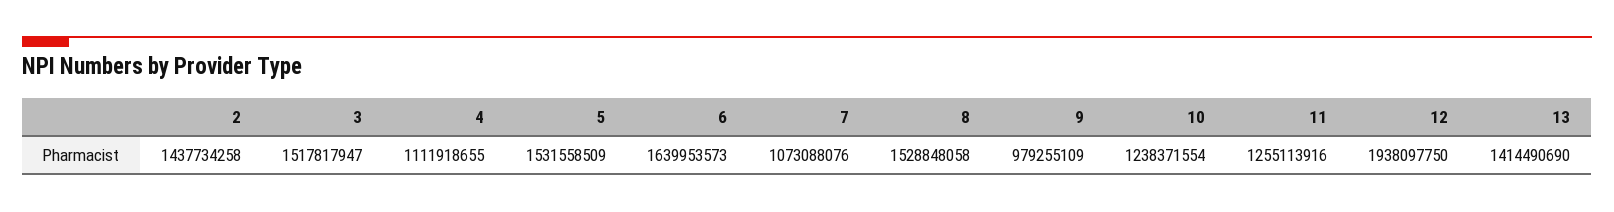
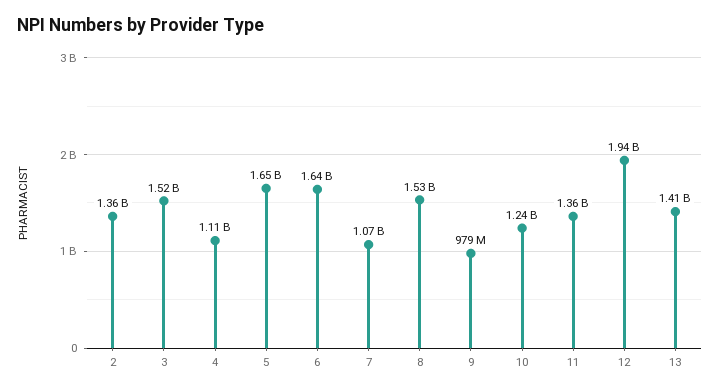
2: 1437734258 -> 1360000000
5: 1531558509 -> 1650000000
11: 1255113916 -> 1360000000

